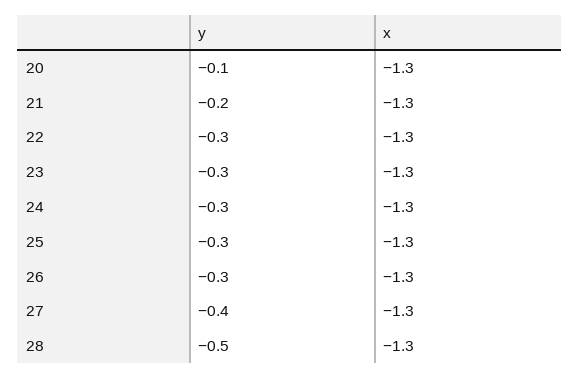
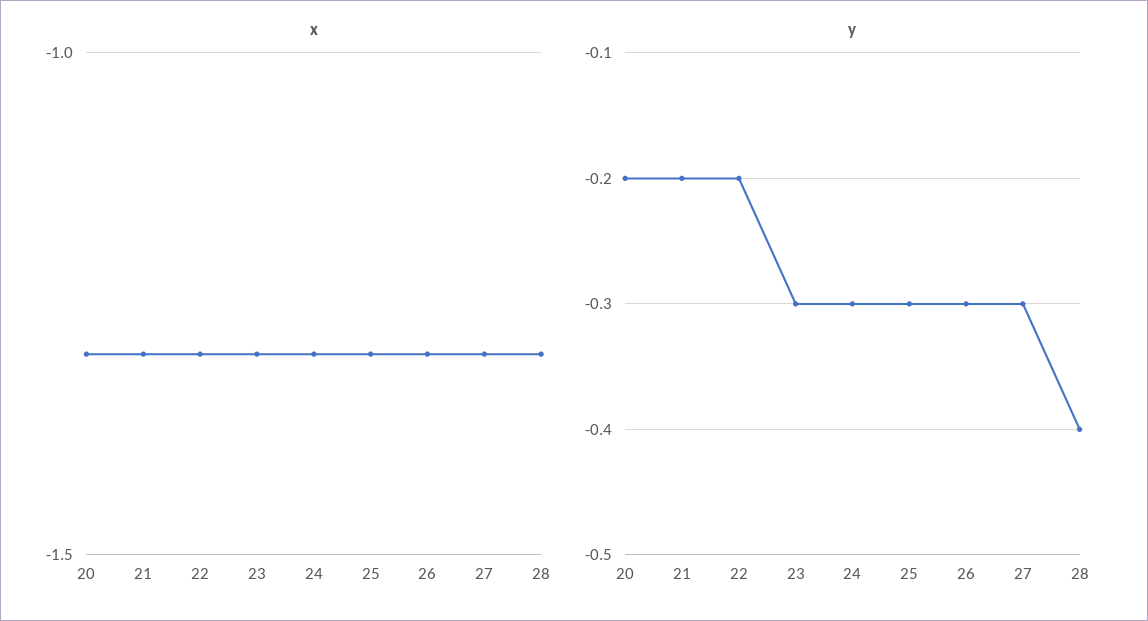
y, 20: -0.1 -> -0.2
y, 22: -0.3 -> -0.2
y, 27: -0.4 -> -0.3
y, 28: -0.5 -> -0.4

